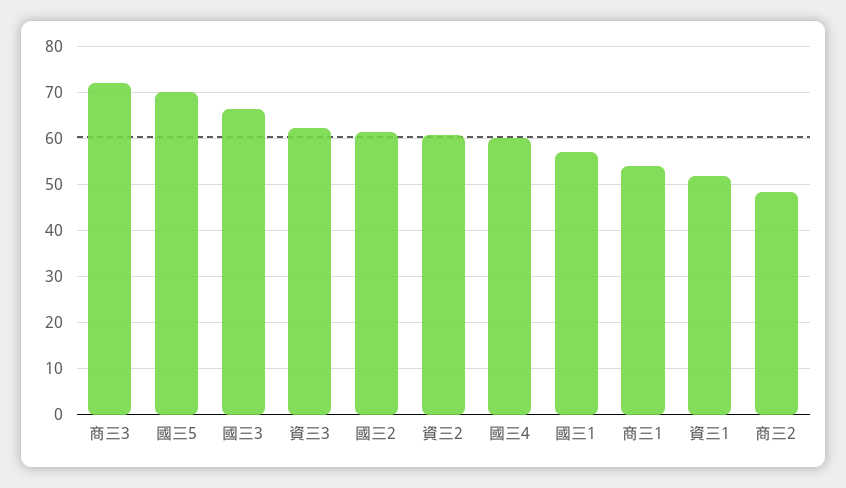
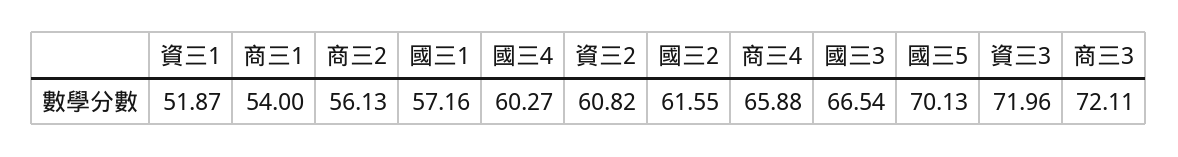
資三3: 62 -> 71.96
商三2: 48 -> 56.13
商三4: none -> 65.88

